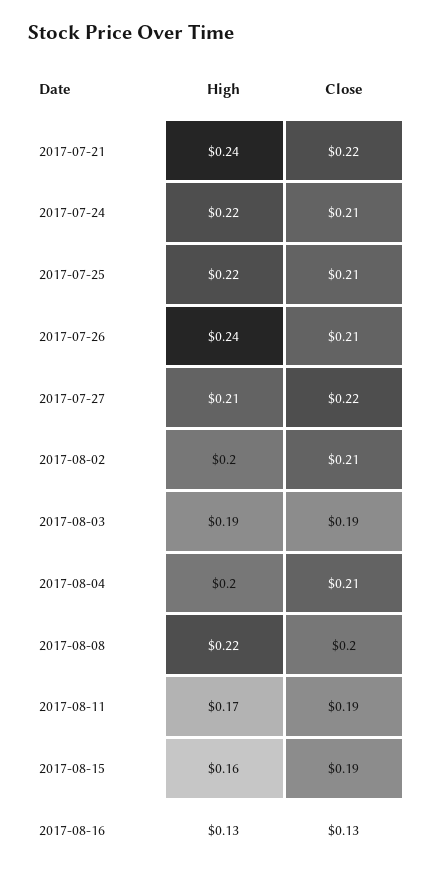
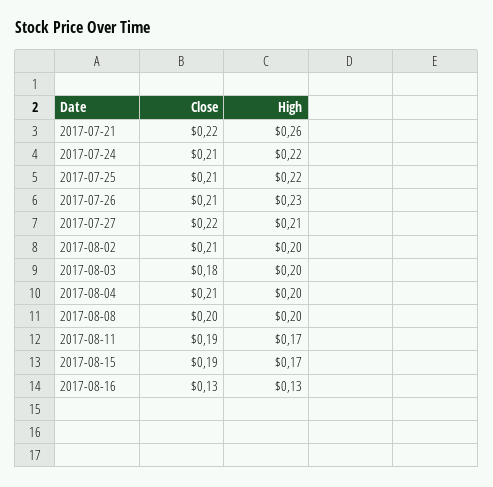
High, 2017-07-21: 0.24 -> 0.26
High, 2017-07-26: 0.24 -> 0.23
High, 2017-08-03: 0.19 -> 0.2
Close, 2017-08-03: 0.19 -> 0.18
High, 2017-08-08: 0.22 -> 0.2
High, 2017-08-15: 0.16 -> 0.17

